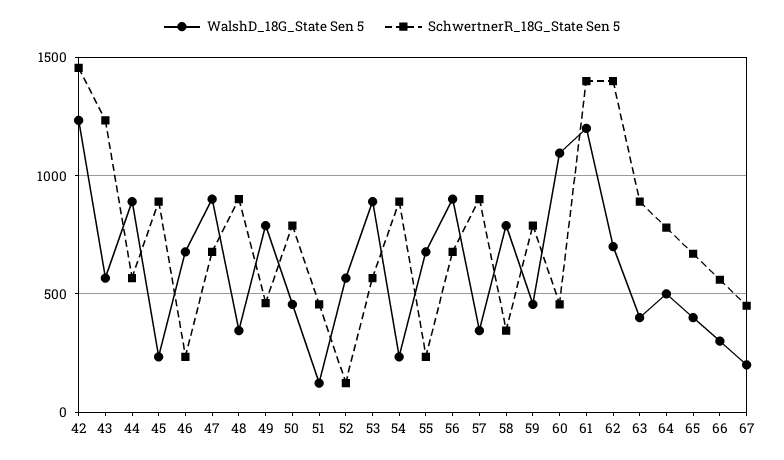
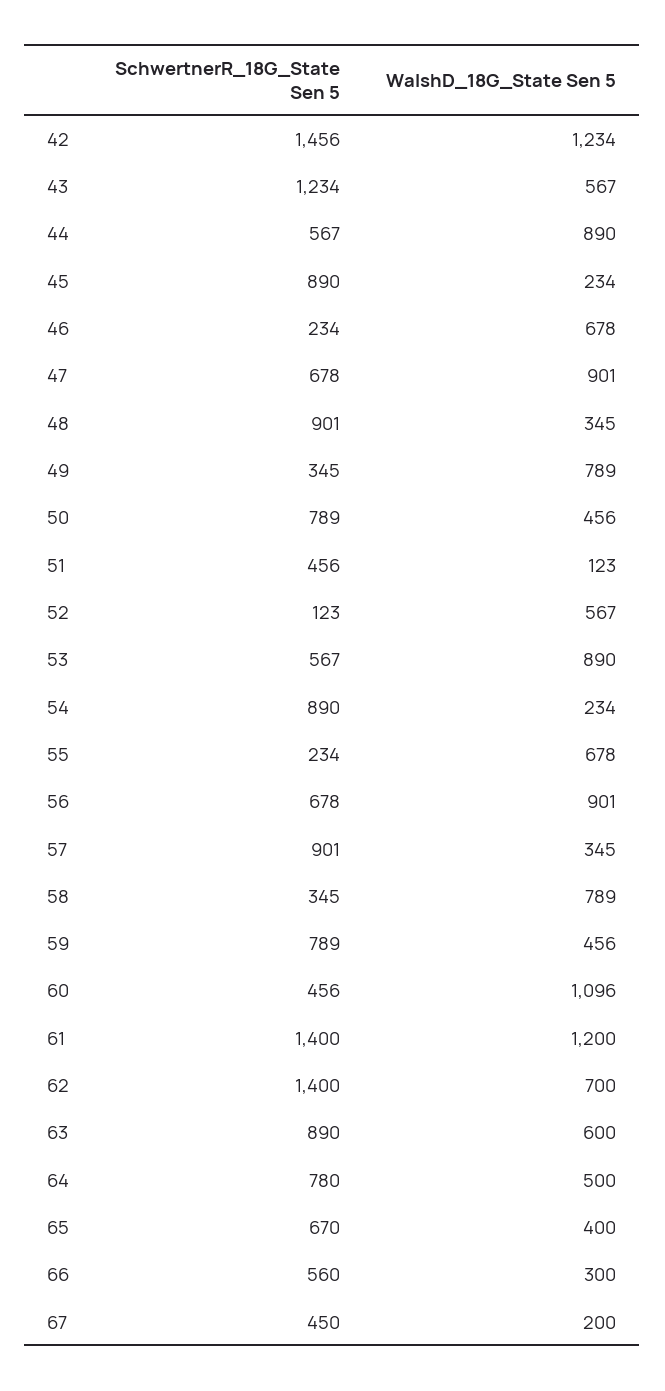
SchwertnerR_18G_State Sen 5, 49: 450 -> 345
WalshD_18G_State Sen 5, 63: 400 -> 600

